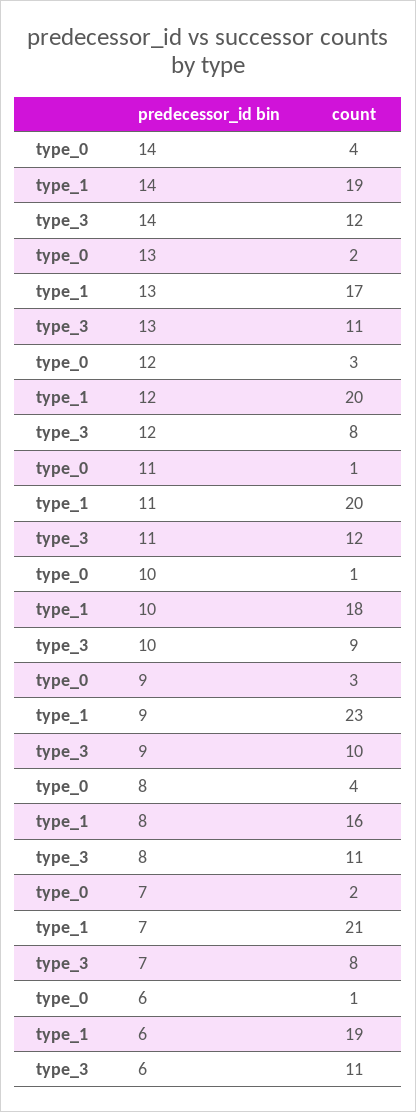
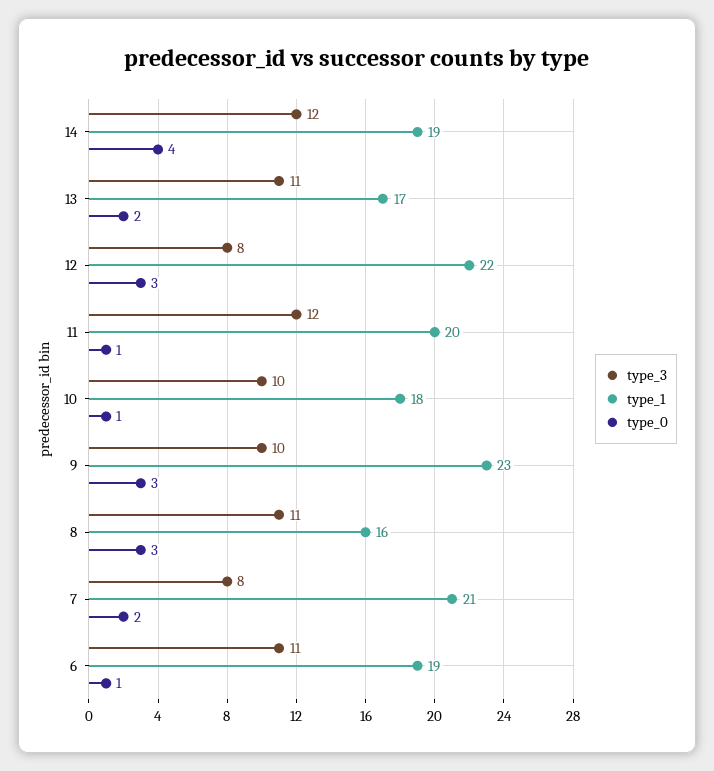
type_1, 12: 20 -> 22
type_3, 10: 9 -> 10
type_0, 8: 4 -> 3

